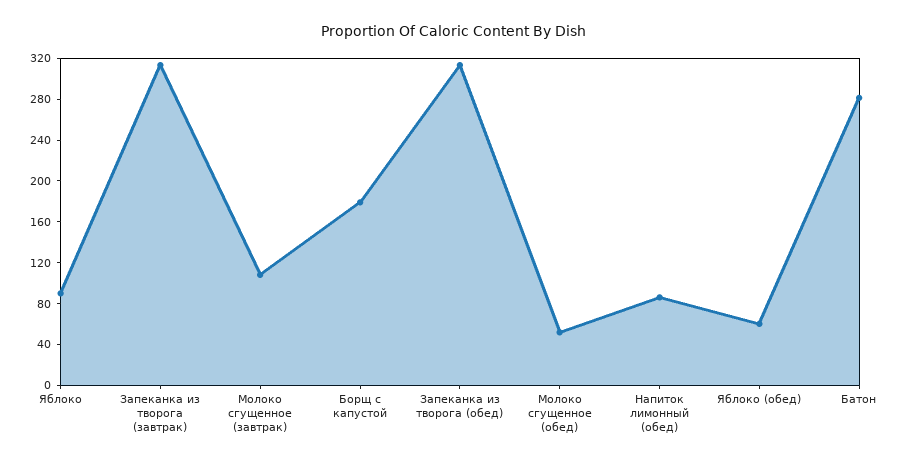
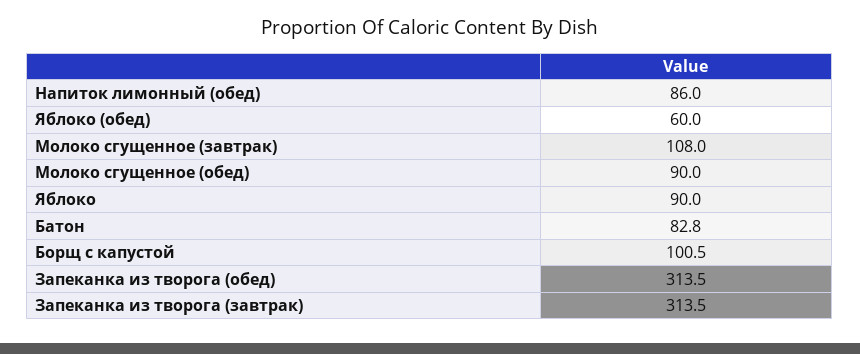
Борщ с капустой: 180 -> 100.5
Молоко сгущенное (обед): 50 -> 90
Батон: 280 -> 82.8

